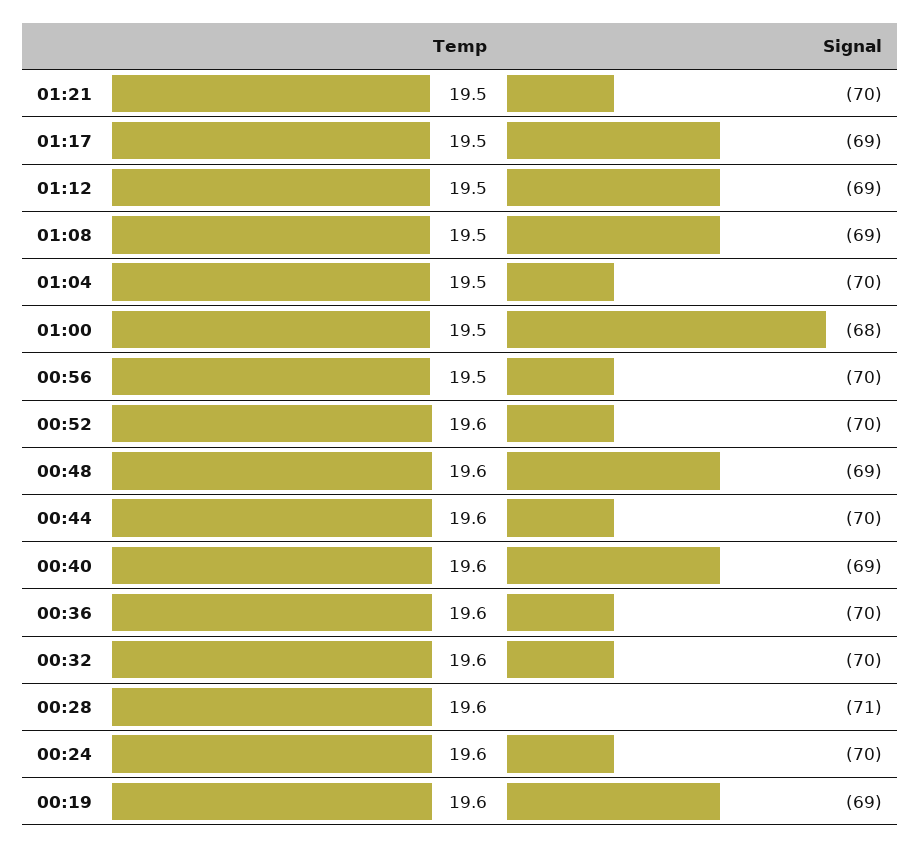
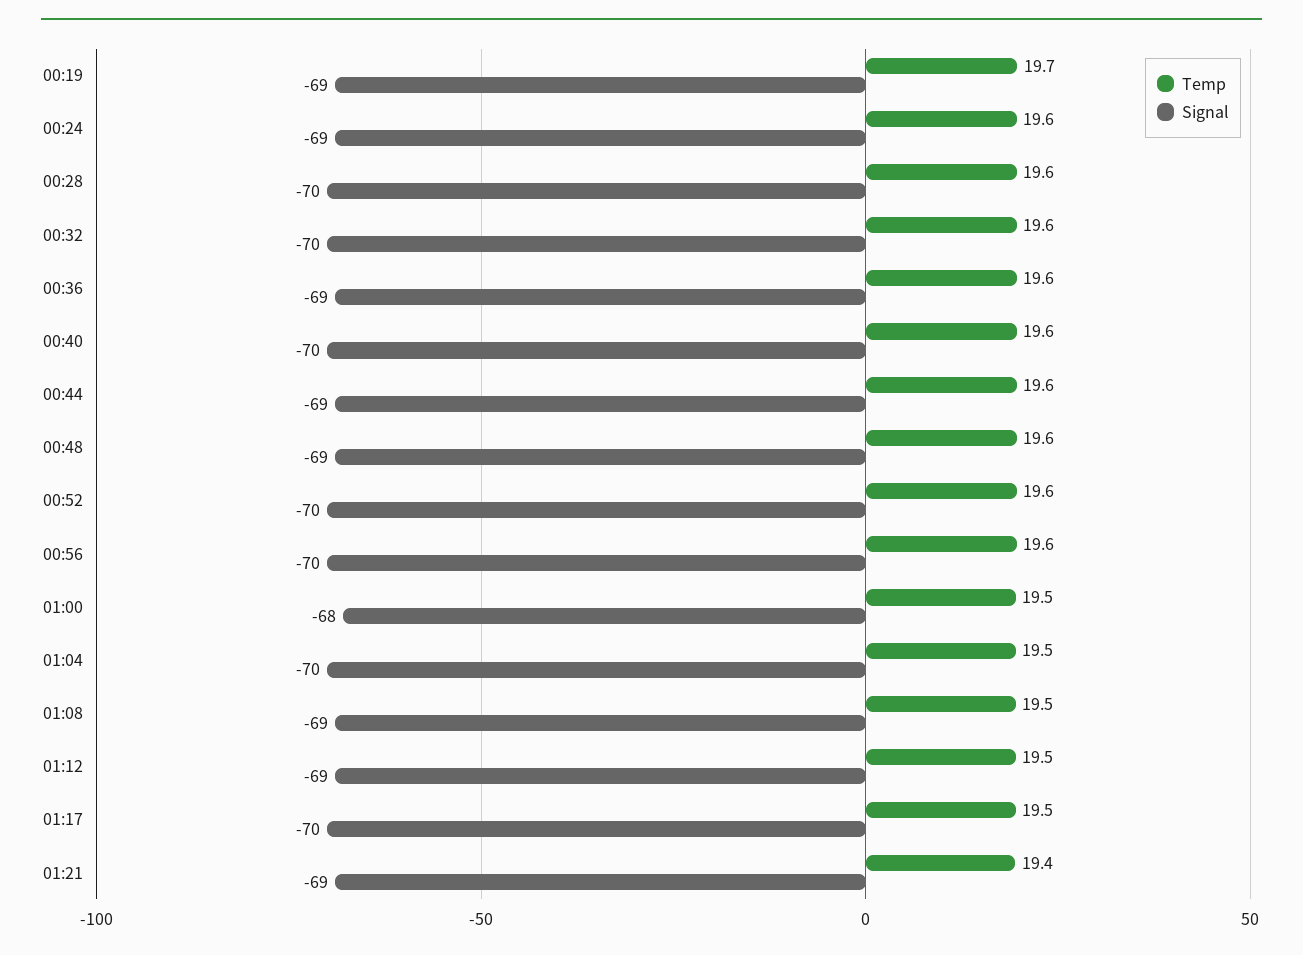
Temp, 01:21: 19.5 -> 19.4
Signal, 01:21: -70 -> -69
Signal, 01:17: -69 -> -70
Temp, 00:56: 19.5 -> 19.6
Signal, 00:44: -70 -> -69
Signal, 00:40: -69 -> -70
Signal, 00:36: -70 -> -69
Signal, 00:28: -71 -> -70
Signal, 00:24: -70 -> -69
Temp, 00:19: 19.6 -> 19.7

